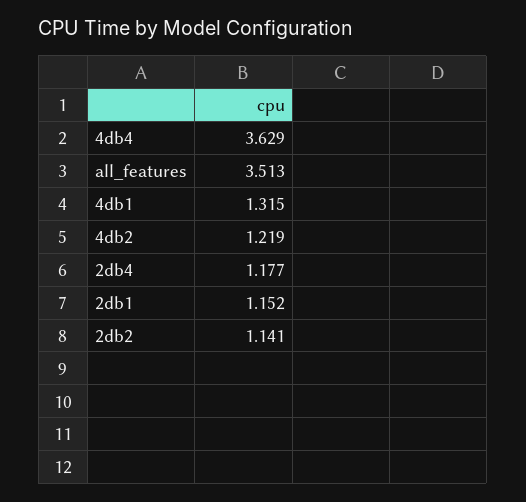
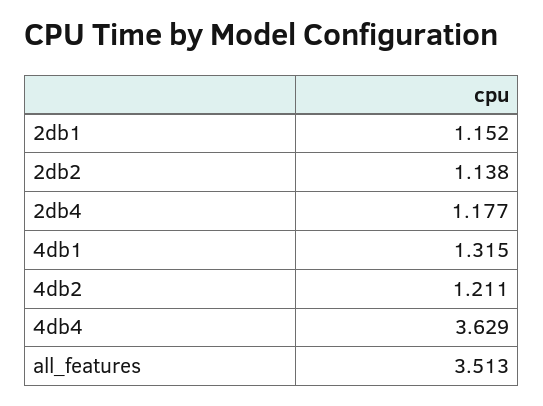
4db2: 1.219 -> 1.211
2db2: 1.141 -> 1.138

